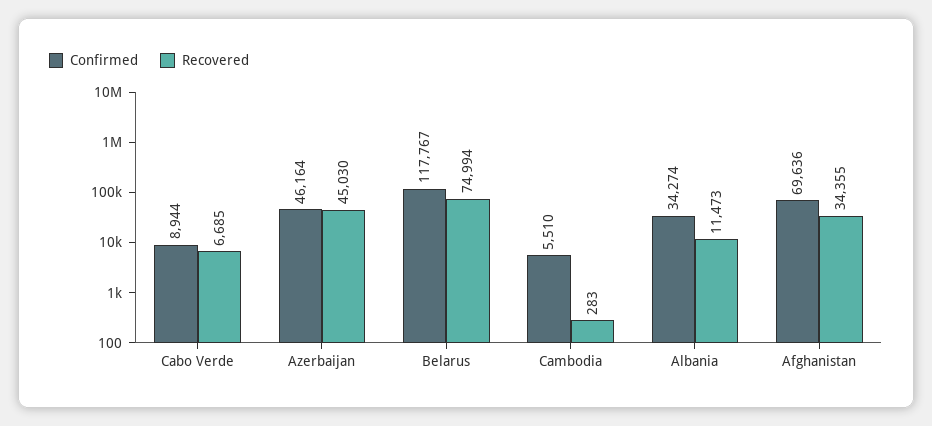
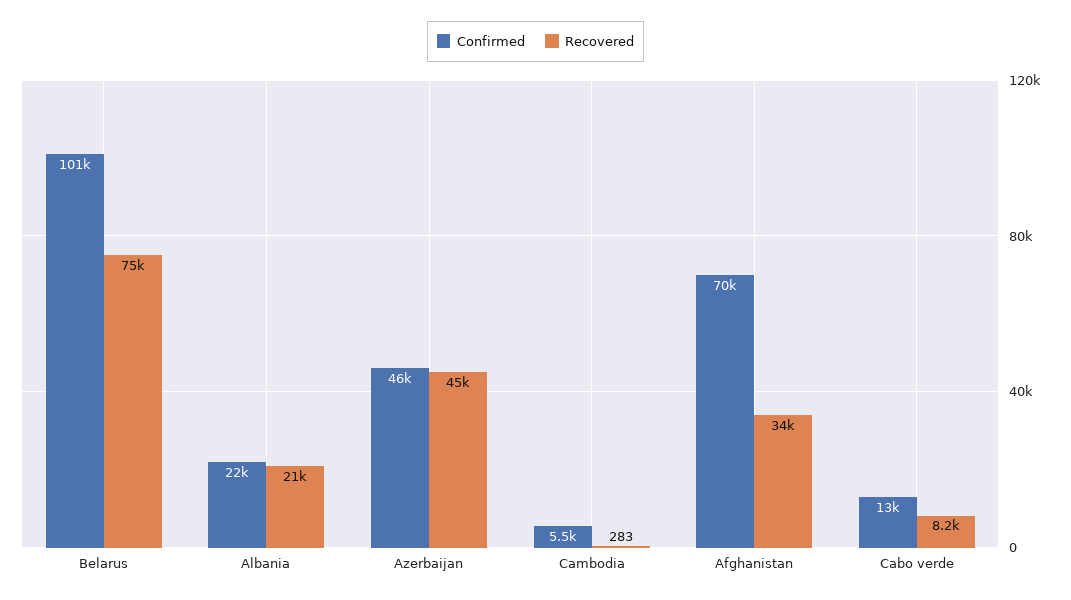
Confirmed, Cabo Verde: 8944 -> 13000
Recovered, Cabo Verde: 6685 -> 8200
Confirmed, Belarus: 117767 -> 101000
Confirmed, Albania: 34274 -> 22000
Recovered, Albania: 11473 -> 21000

